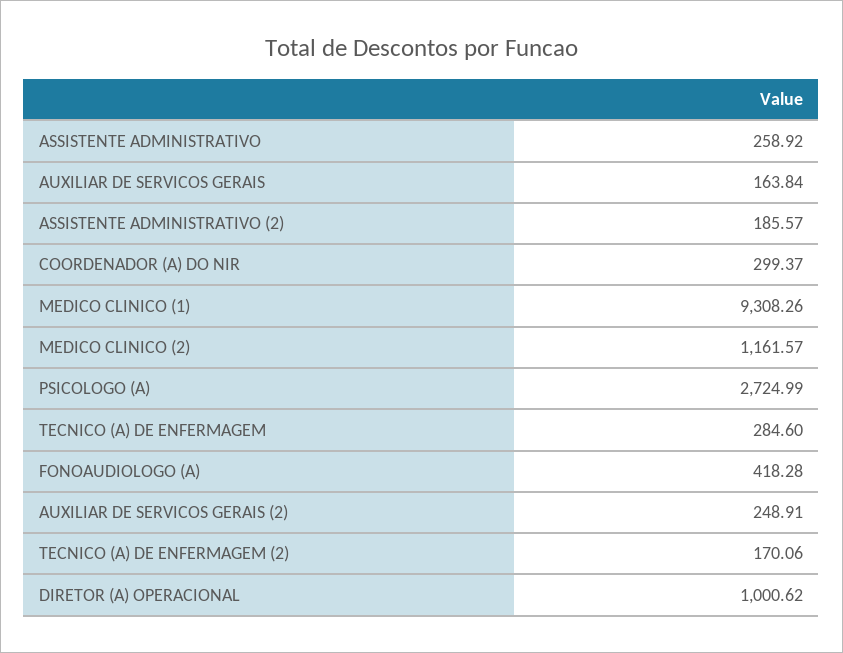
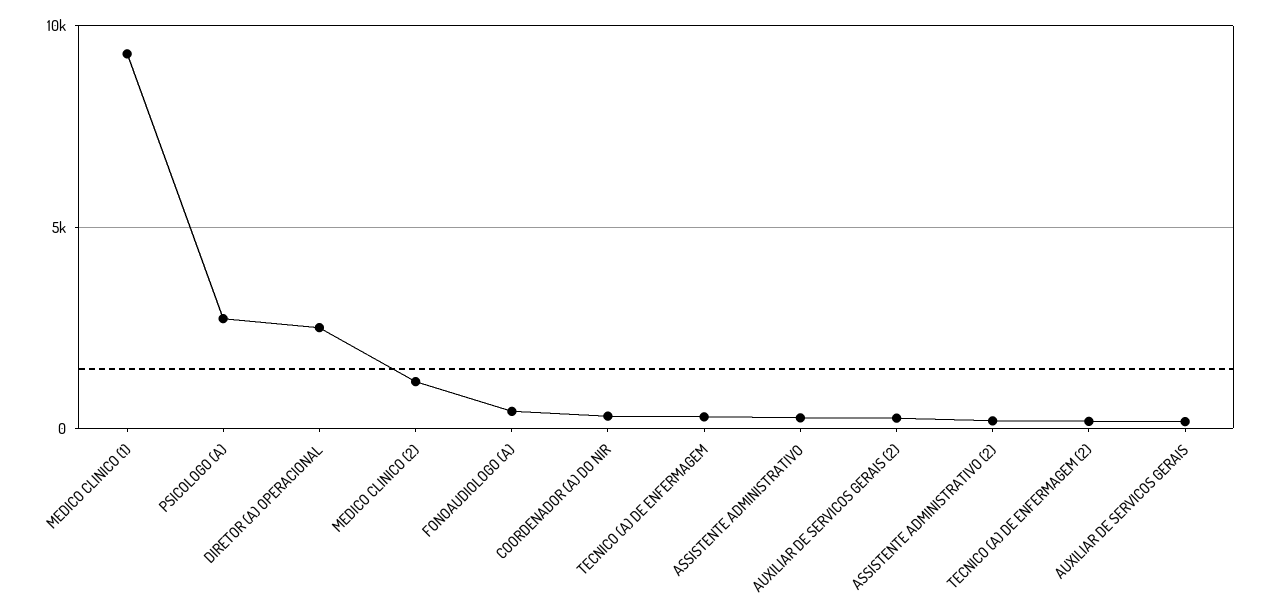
DIRETOR (A) OPERACIONAL: 1000.62 -> 2500

